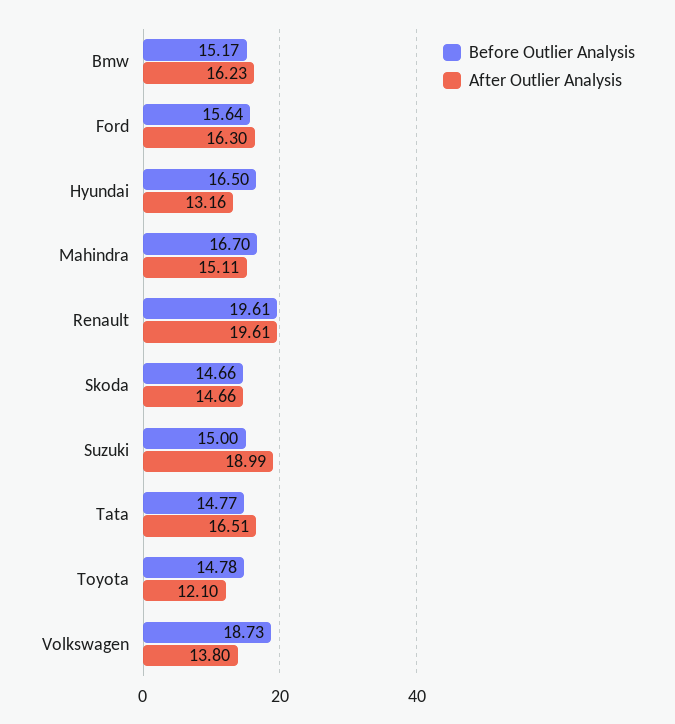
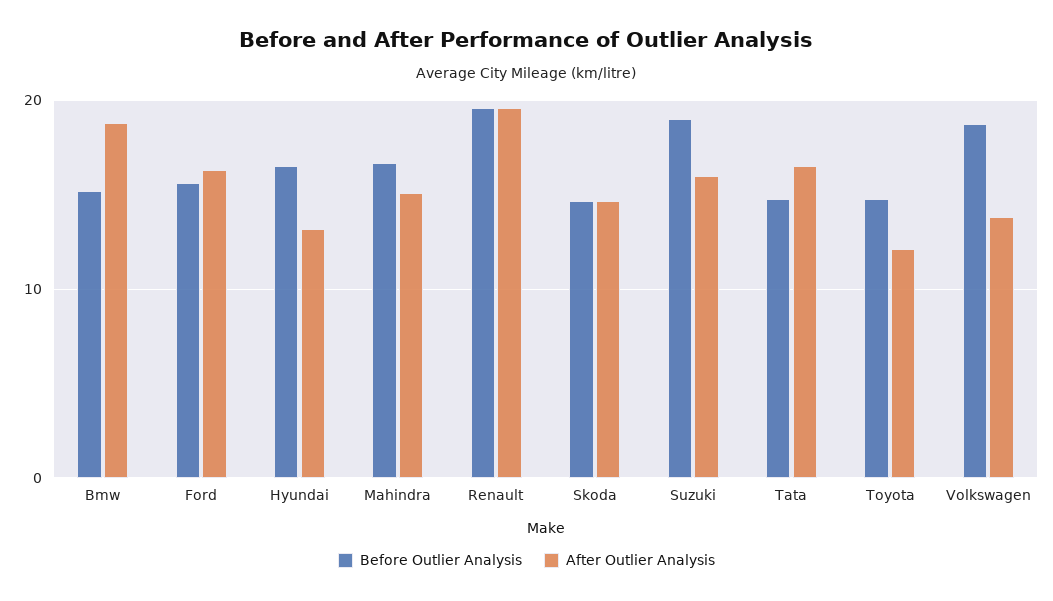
After Outlier Analysis, Bmw: 16.23 -> 19
Before Outlier Analysis, Suzuki: 15 -> 19
After Outlier Analysis, Suzuki: 18.99 -> 16

